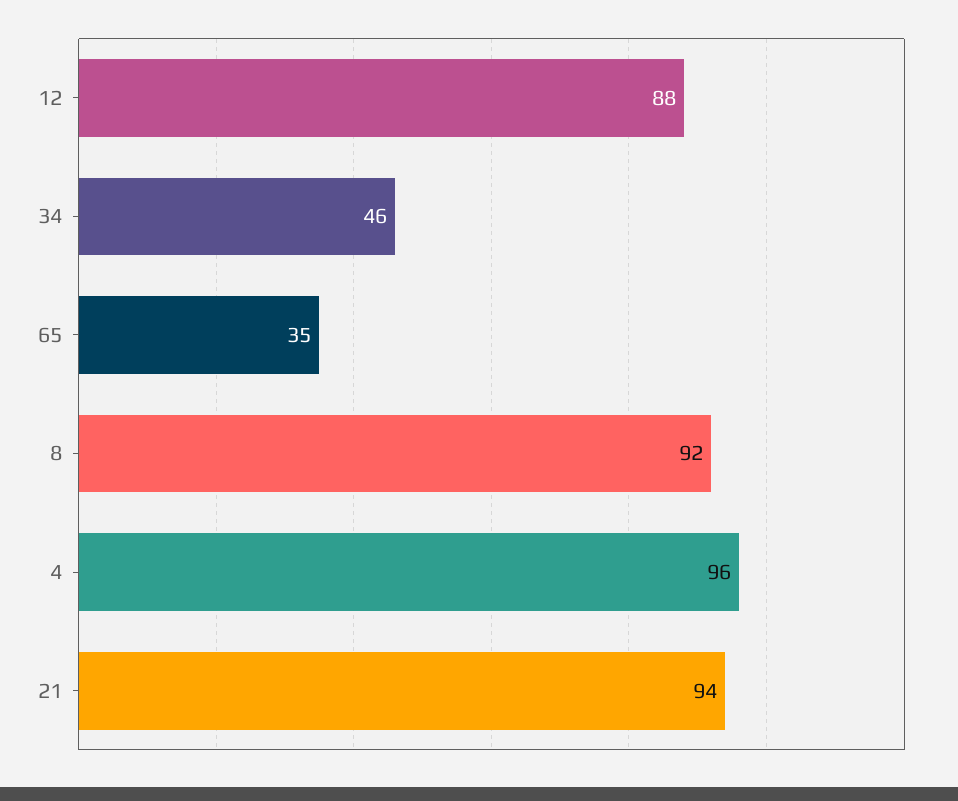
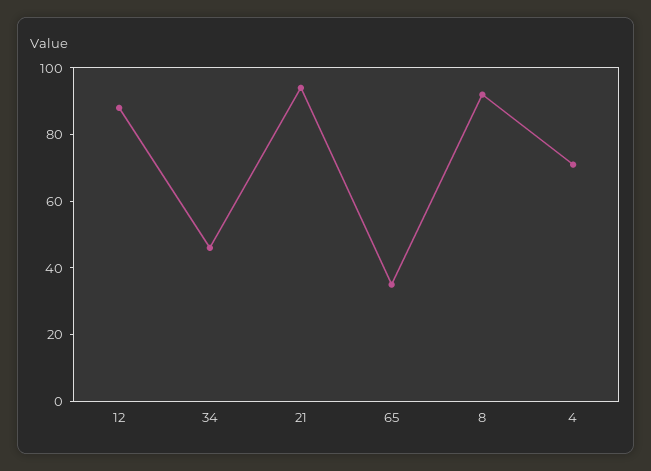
4: 96 -> 70

